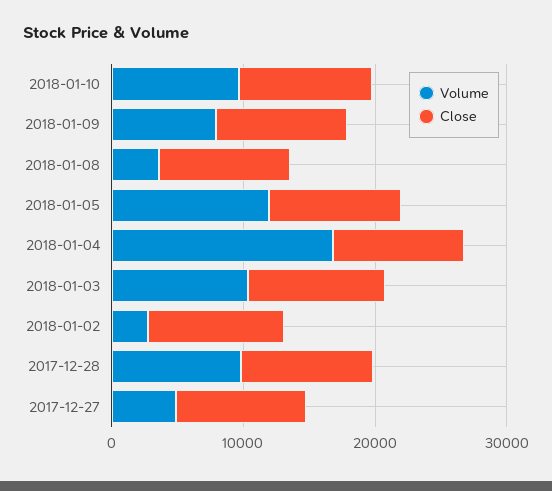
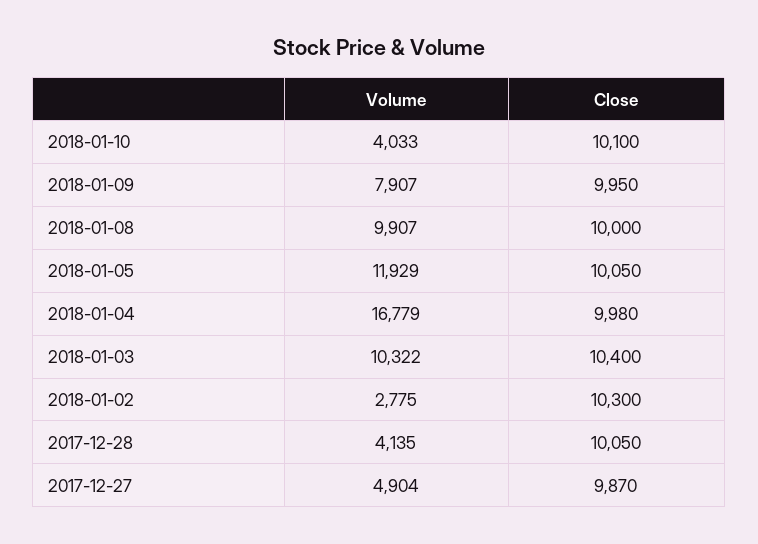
Volume, 2018-01-10: 10000 -> 4033
Volume, 2018-01-08: 4000 -> 9907
Volume, 2017-12-28: 10000 -> 4135

